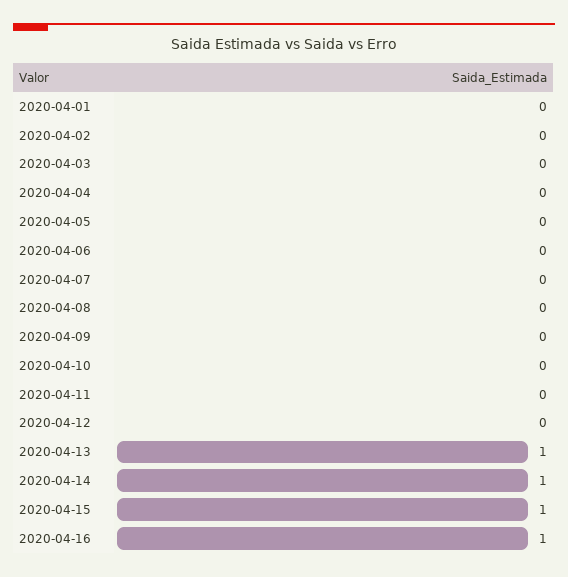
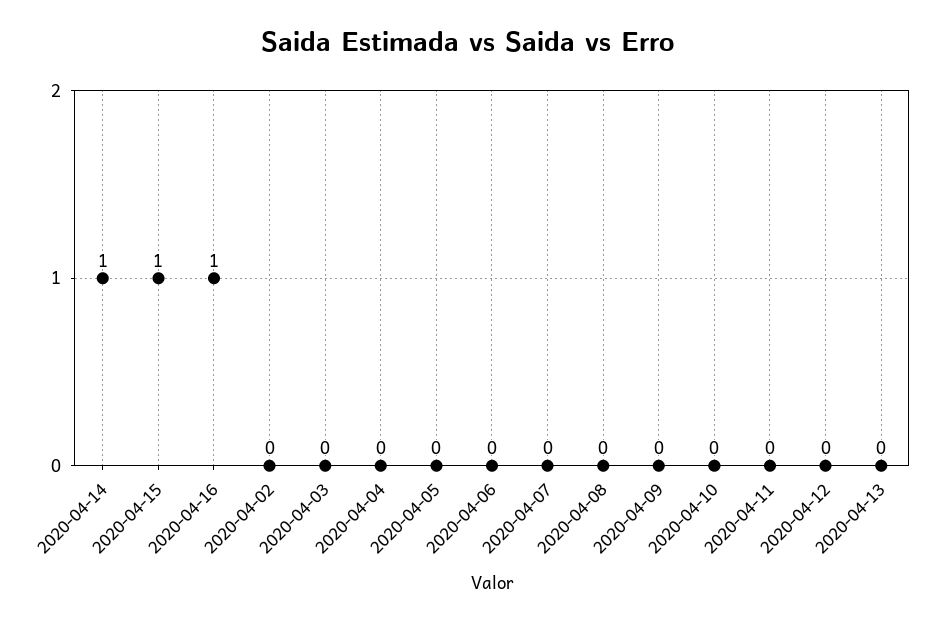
2020-04-01: 0 -> none
2020-04-13: 1 -> 0

